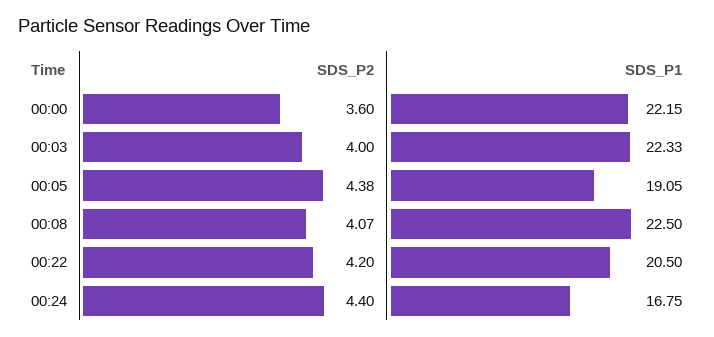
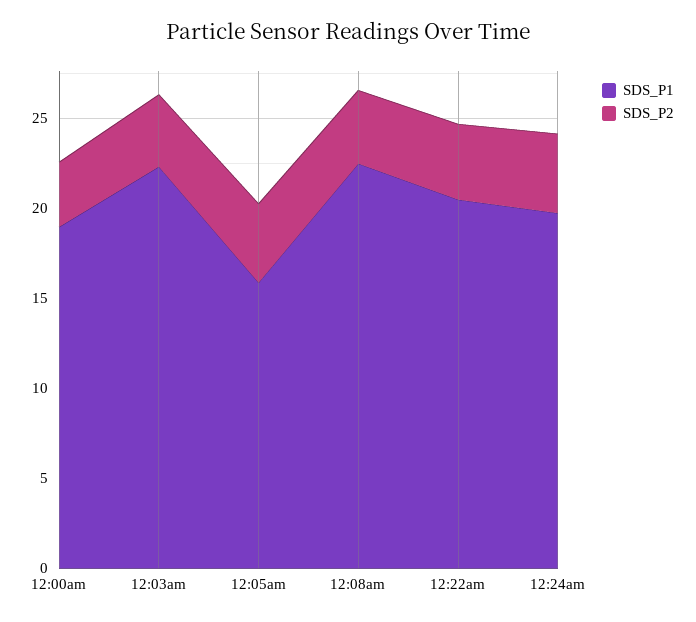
SDS_P1, 00:00: 22.15 -> 19
SDS_P1, 00:05: 19.05 -> 16
SDS_P1, 00:24: 16.75 -> 20

